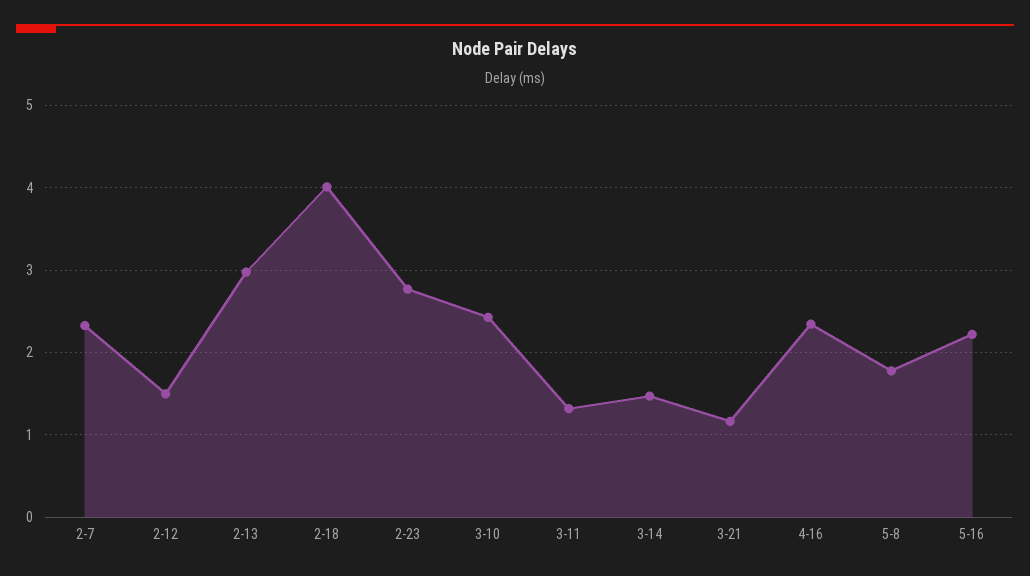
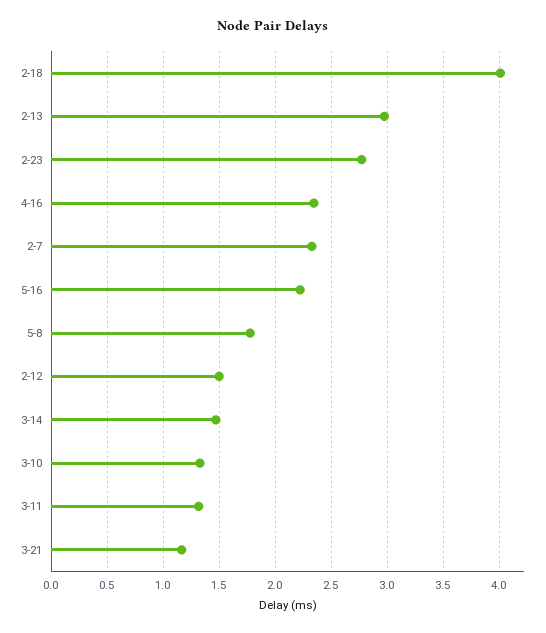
3-10: 2.4 -> 1.3

